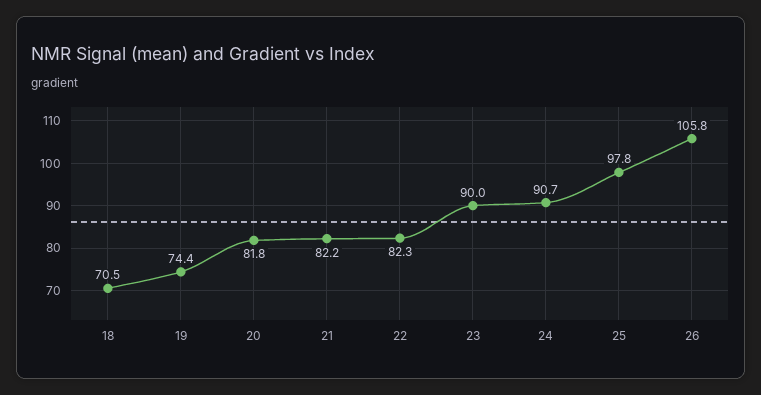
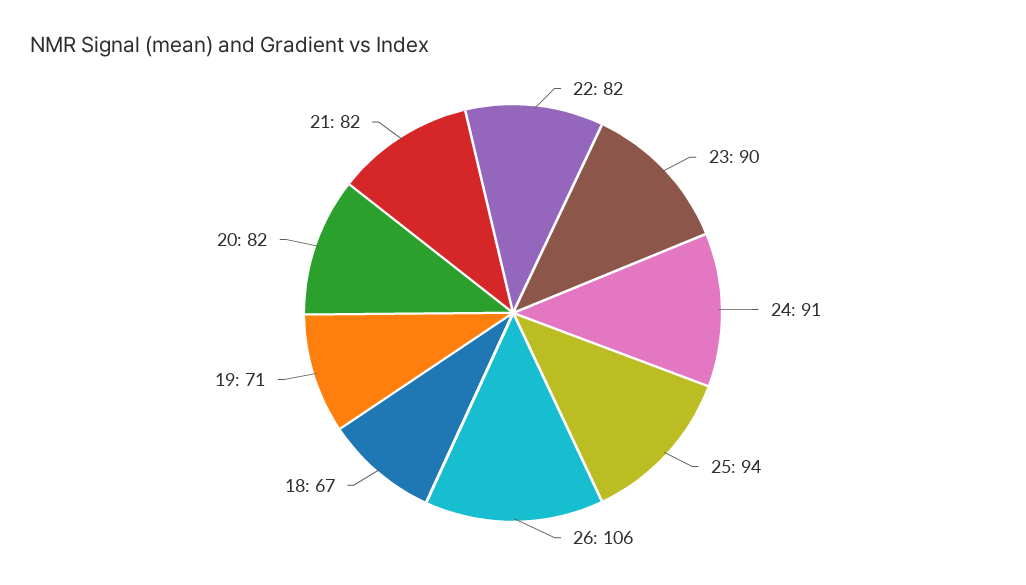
18: 70.5 -> 67
19: 74.4 -> 71
25: 97.8 -> 94

